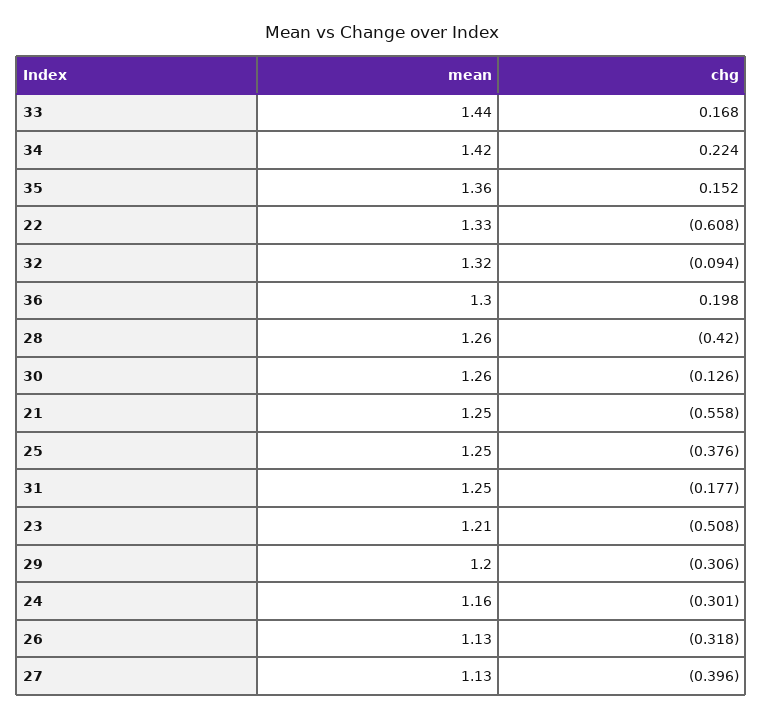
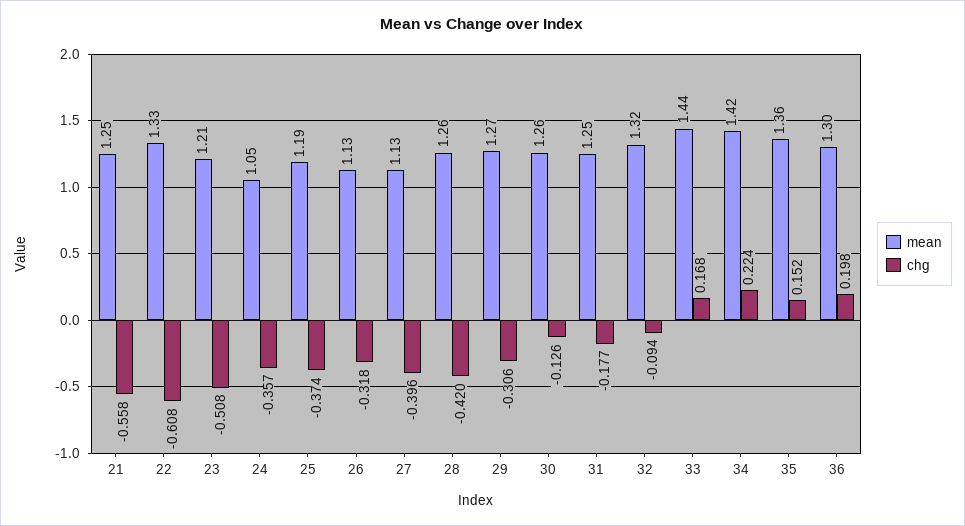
mean, 25: 1.25 -> 1.19
chg, 25: -0.376 -> -0.374
mean, 29: 1.2 -> 1.27
mean, 24: 1.16 -> 1.05
chg, 24: -0.301 -> -0.357

